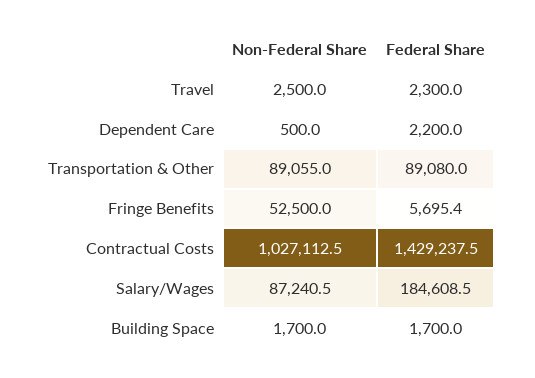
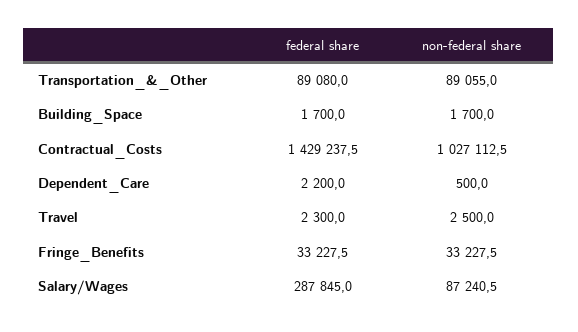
Non-Federal Share, Fringe Benefits: 52500 -> 33227.5
Federal Share, Fringe Benefits: 5695.4 -> 33227.5
Federal Share, Salary/Wages: 184608.5 -> 287845

